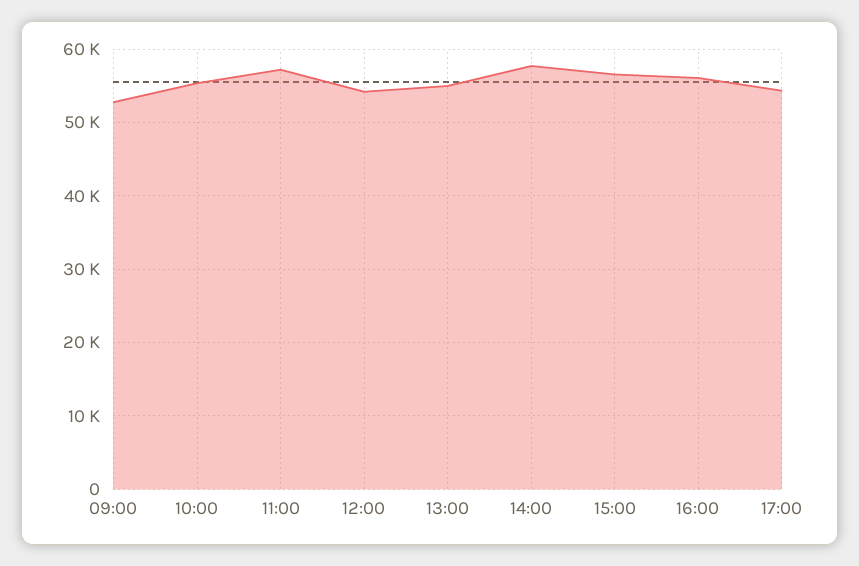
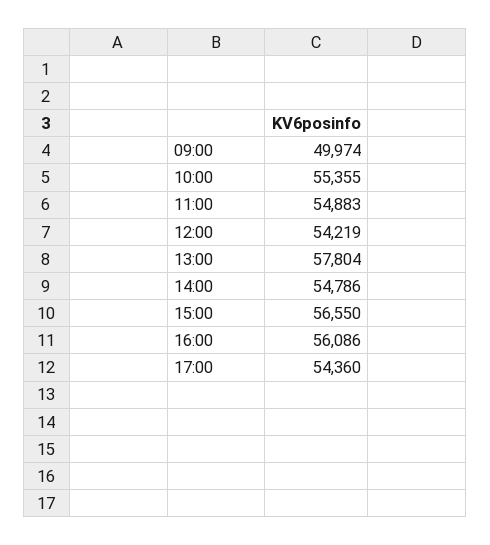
09:00: 53000 -> 49974
11:00: 57000 -> 54883
13:00: 55000 -> 57804
14:00: 58000 -> 54786

